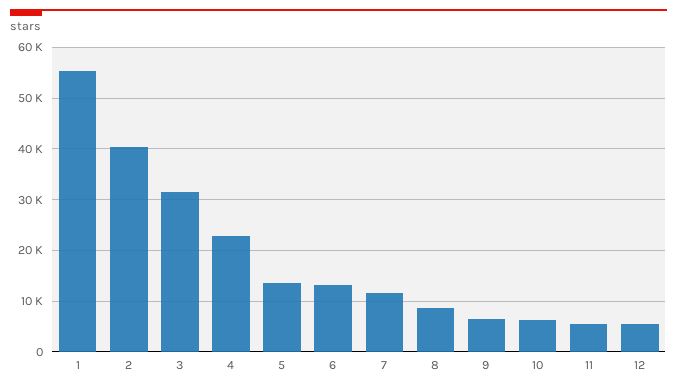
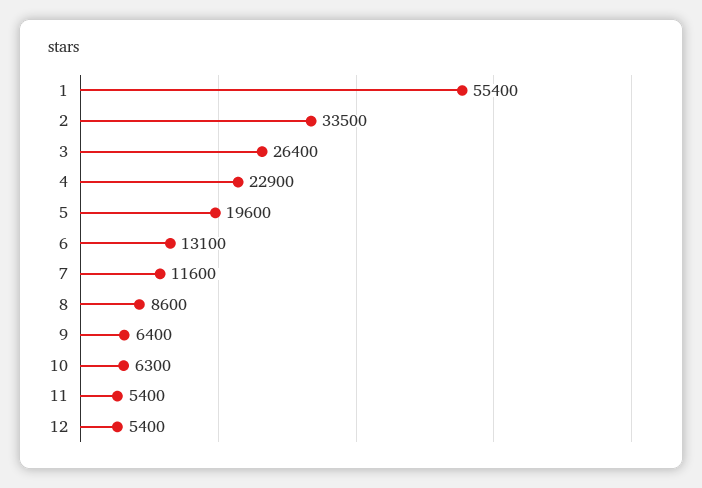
2: 40000 -> 33500
3: 32000 -> 26400
5: 14000 -> 19600

